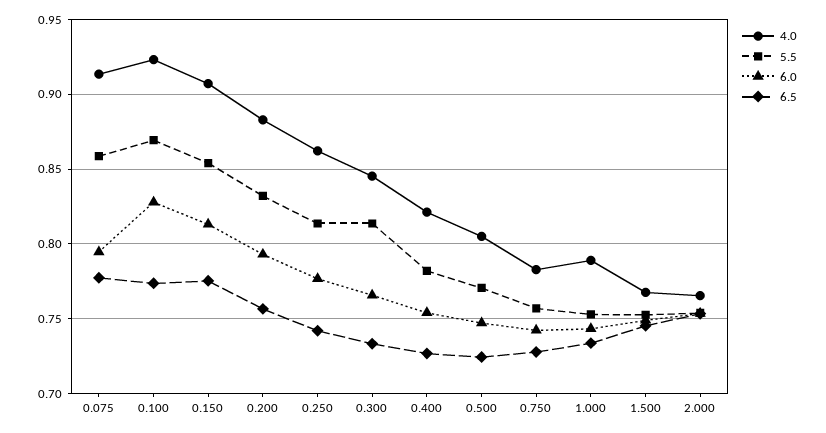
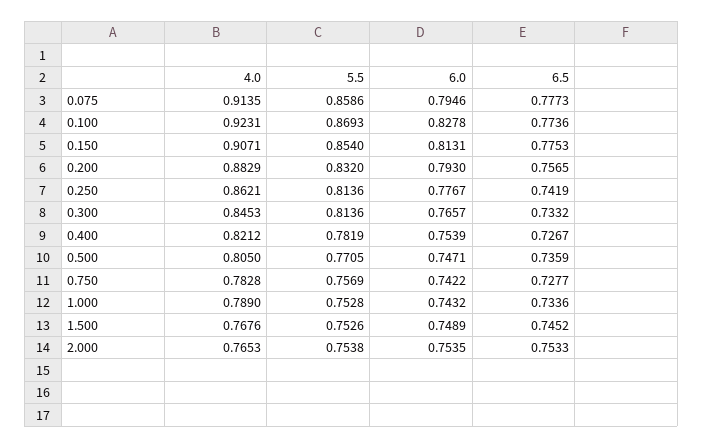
6.5, 0.500: 0.725 -> 0.7359

